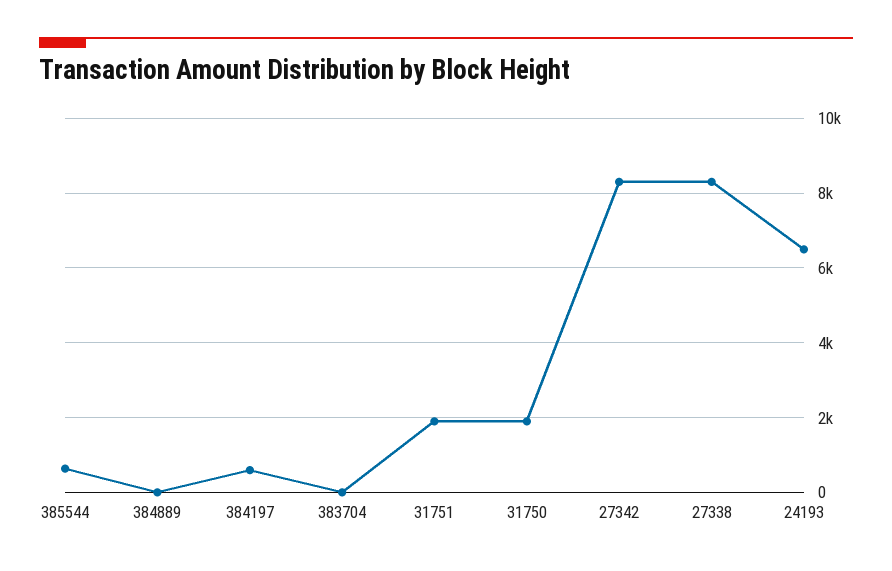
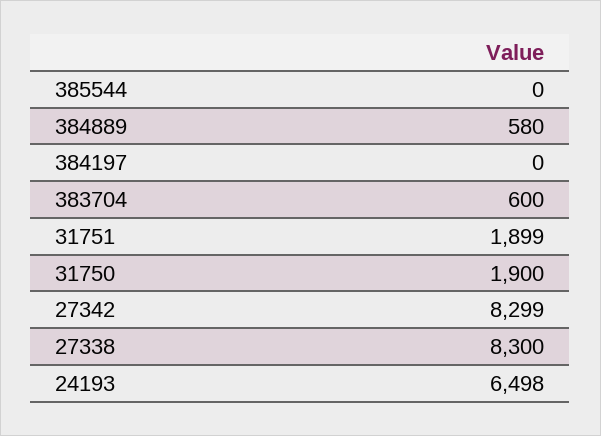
385544: 600 -> 0
384889: 0 -> 580
384197: 600 -> 0
383704: 0 -> 600

